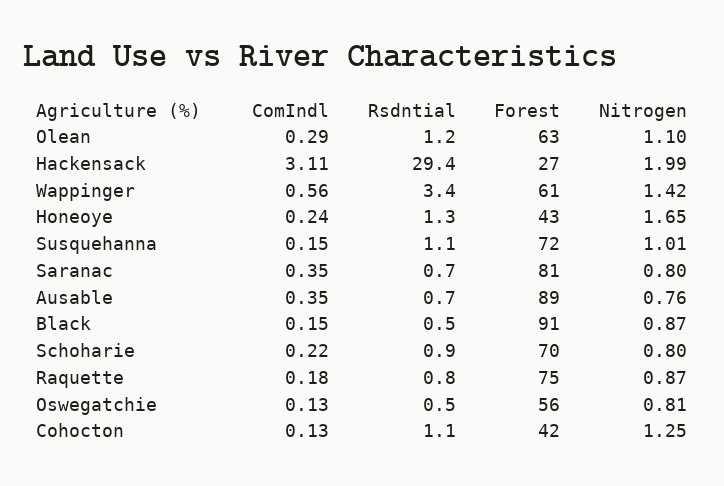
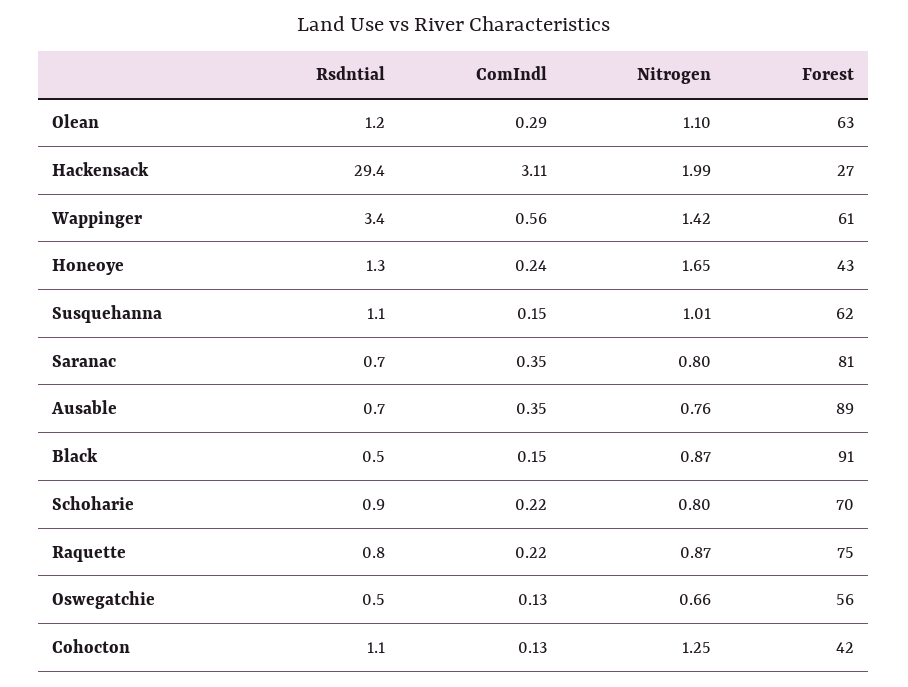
Forest, Susquehanna: 72 -> 62
ComIndl, Raquette: 0.18 -> 0.22
Nitrogen, Oswegatchie: 0.81 -> 0.66

